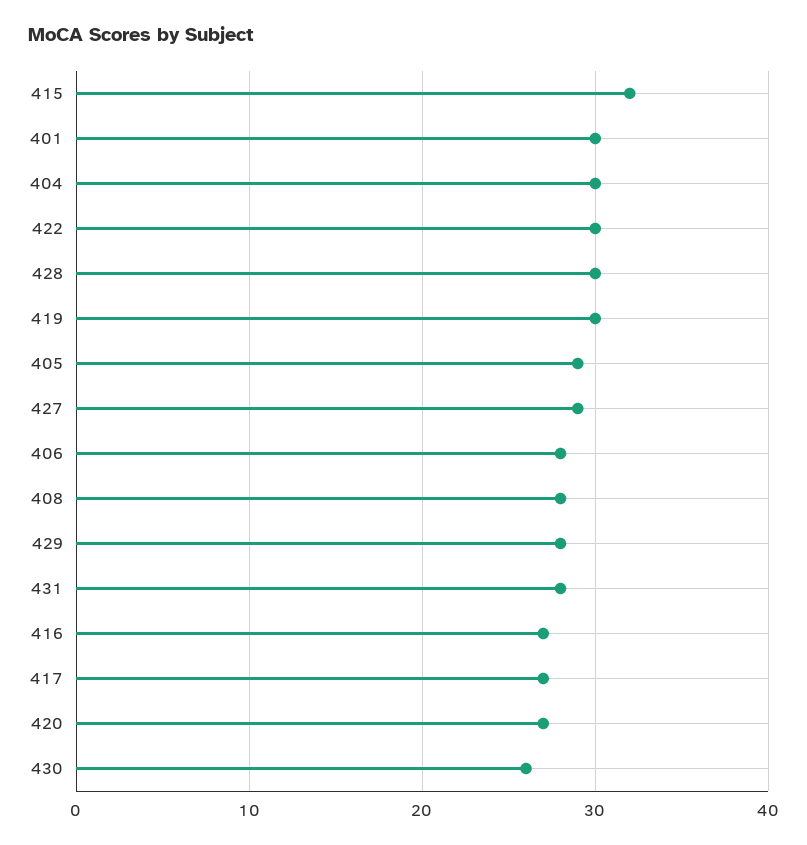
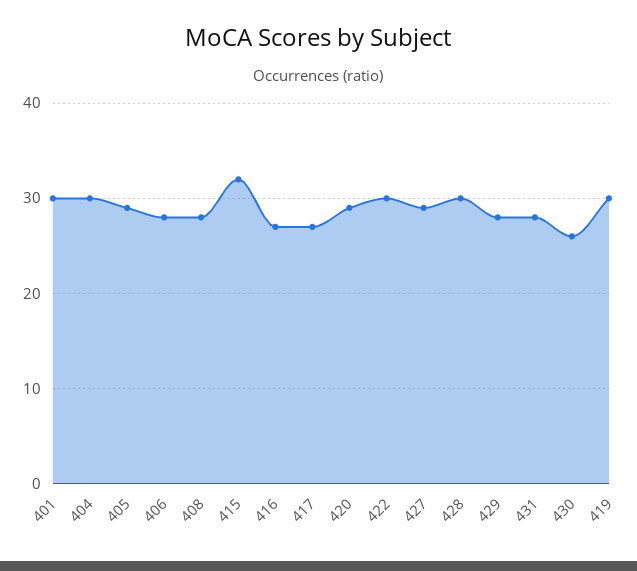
420: 27 -> 29

